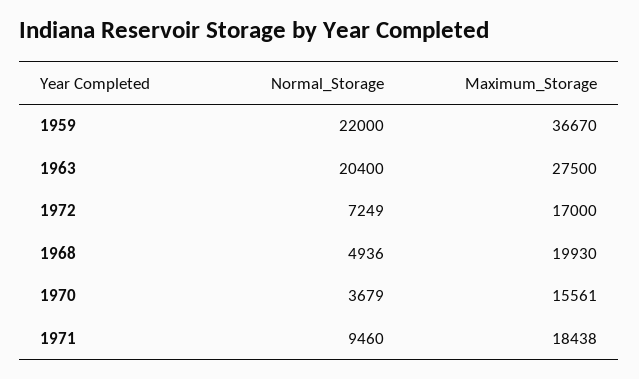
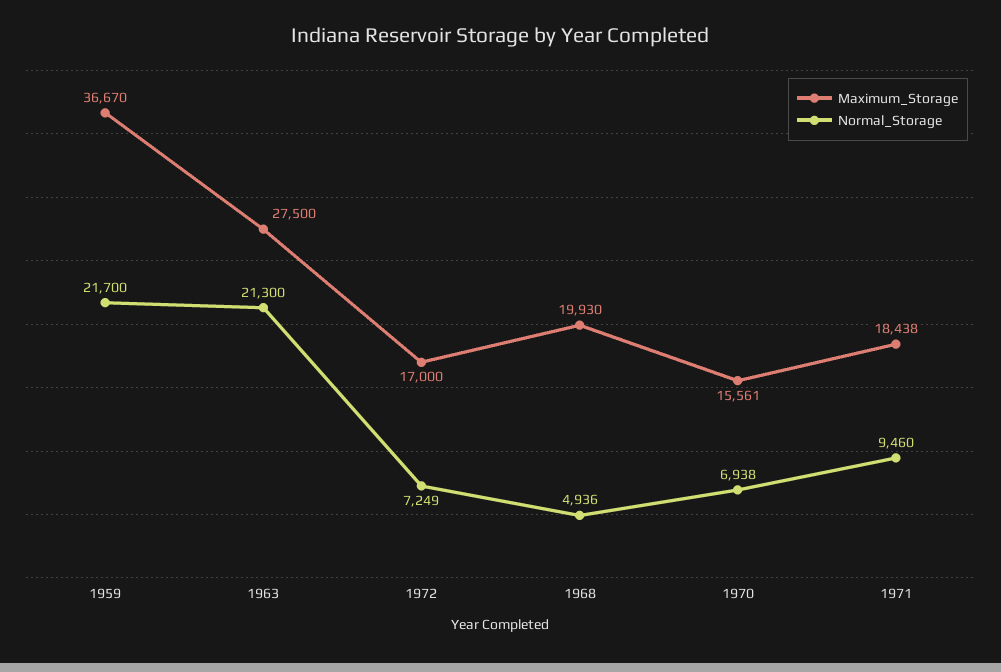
Normal_Storage, 1959: 22000 -> 21700
Normal_Storage, 1963: 20400 -> 21300
Normal_Storage, 1970: 3679 -> 6938

